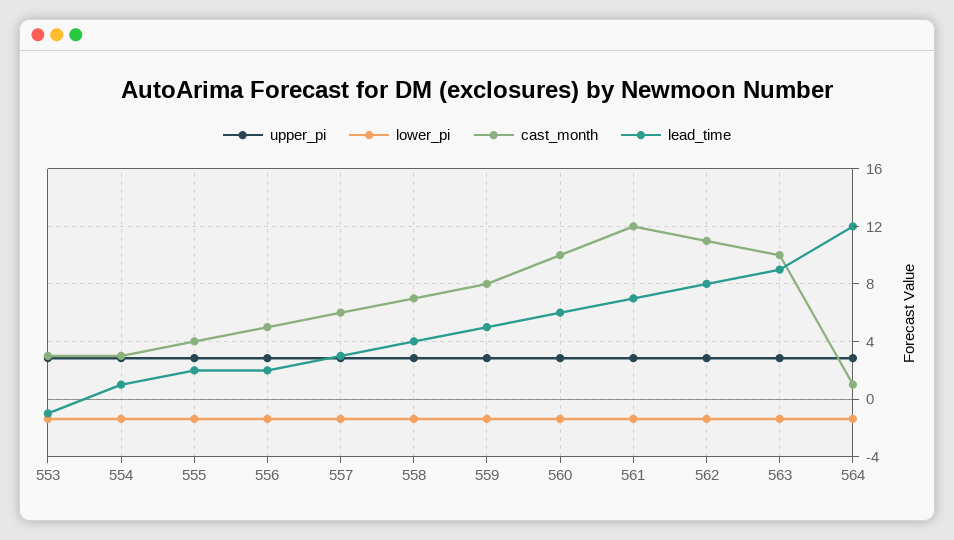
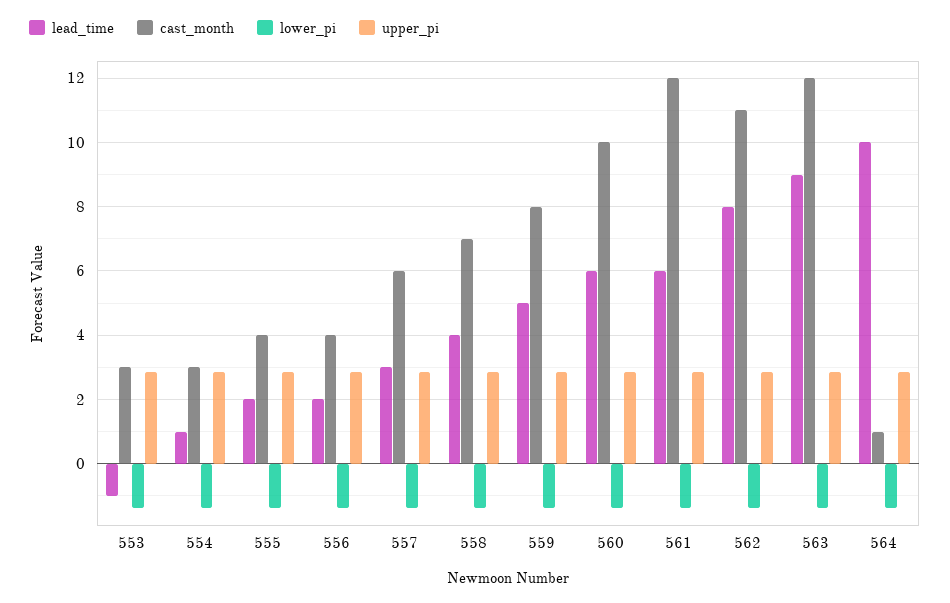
cast_month, 556: 5 -> 4
lead_time, 561: 7 -> 6
cast_month, 563: 10 -> 12
lead_time, 564: 12 -> 10

